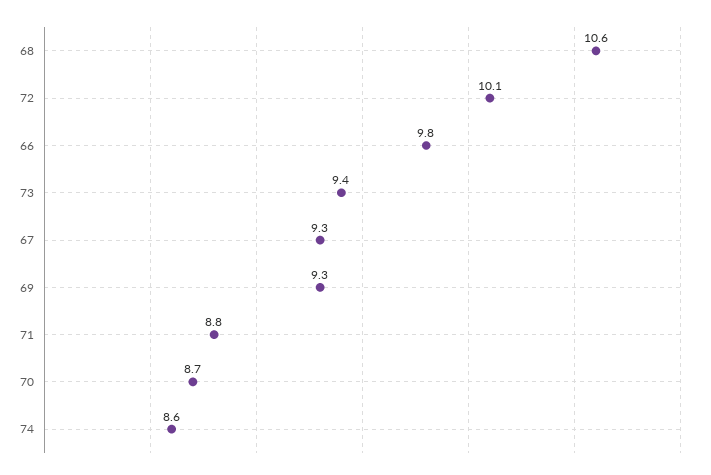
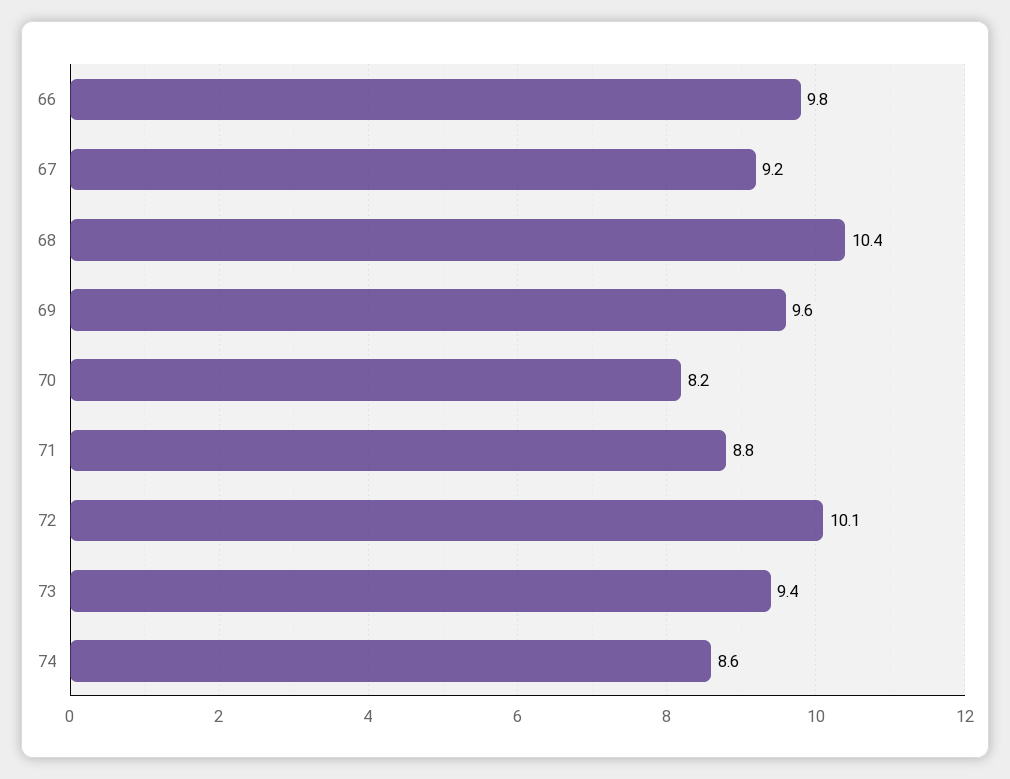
68: 10.6 -> 10.4
67: 9.3 -> 9.2
69: 9.3 -> 9.6
70: 8.7 -> 8.2

